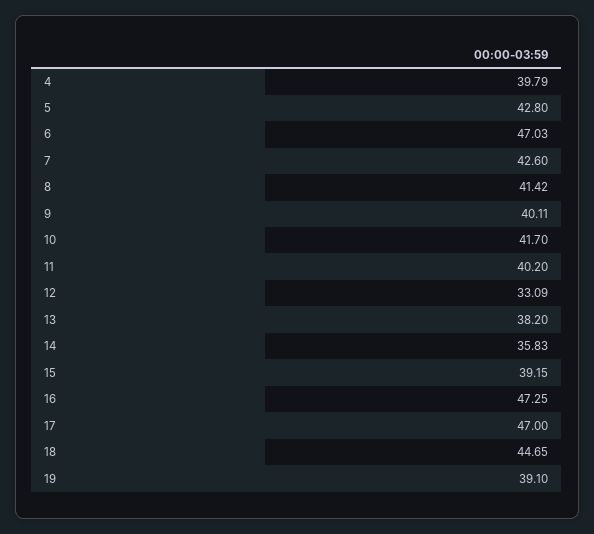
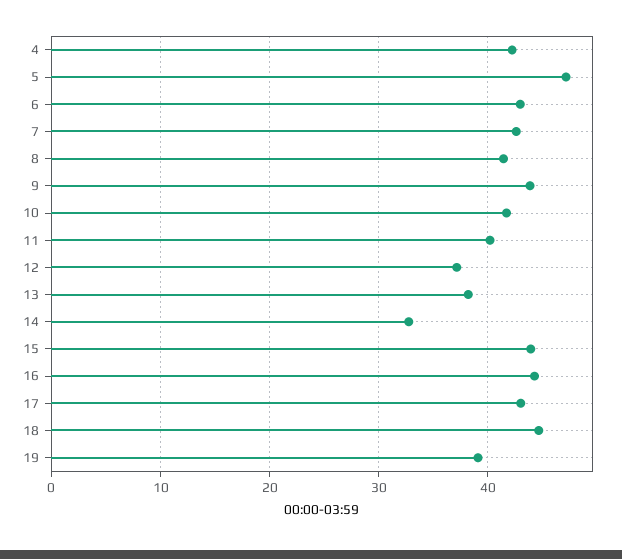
4: 39.79 -> 42
5: 42.8 -> 47
6: 47.03 -> 43
9: 40.11 -> 44
12: 33.09 -> 37
14: 35.83 -> 33
15: 39.15 -> 44
16: 47.25 -> 44
17: 47 -> 43

